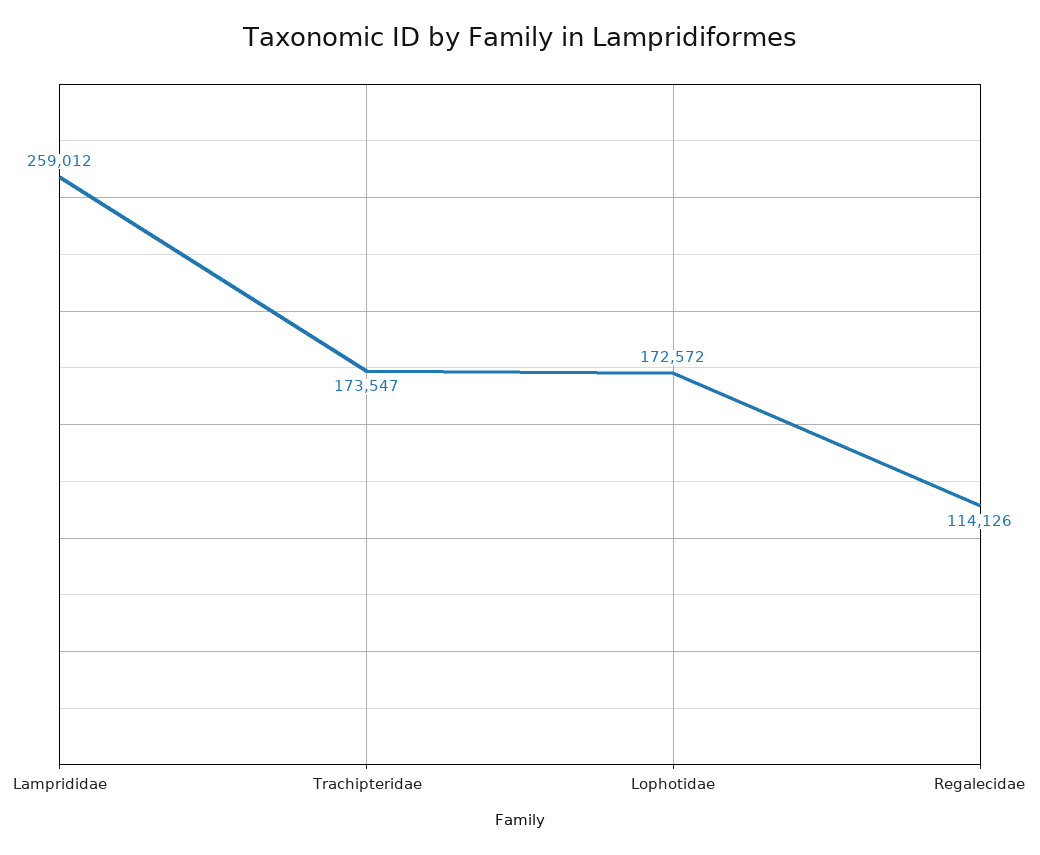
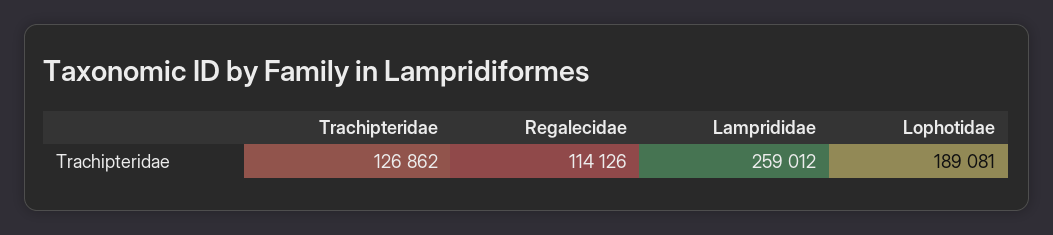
Trachipteridae: 173547 -> 126862
Lophotidae: 172572 -> 189081

